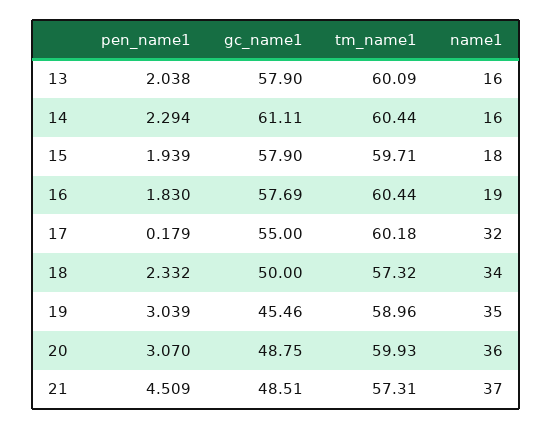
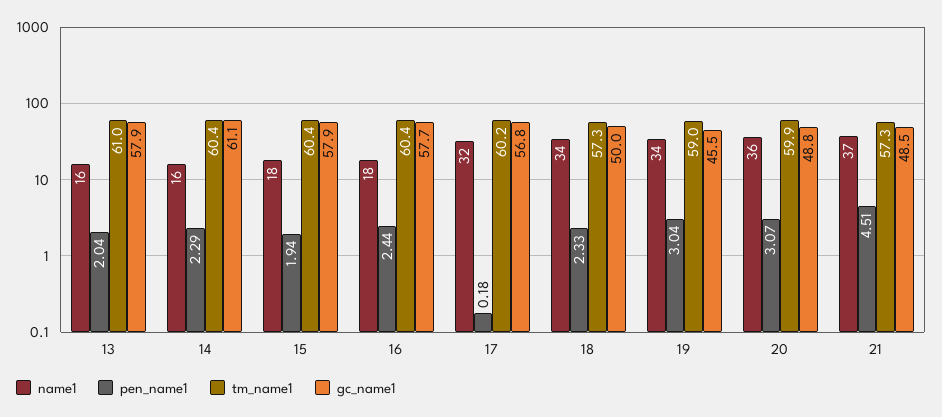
tm_name1, 13: 60.09 -> 61
tm_name1, 15: 59.71 -> 60.4
pen_name1, 16: 1.83 -> 2.44
name1, 16: 19 -> 18
gc_name1, 17: 55 -> 56.8
name1, 19: 35 -> 34

